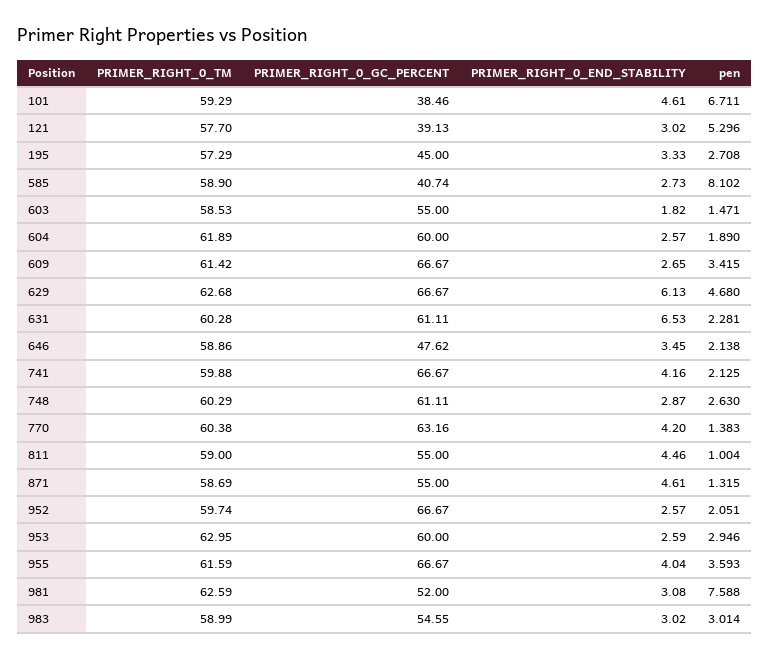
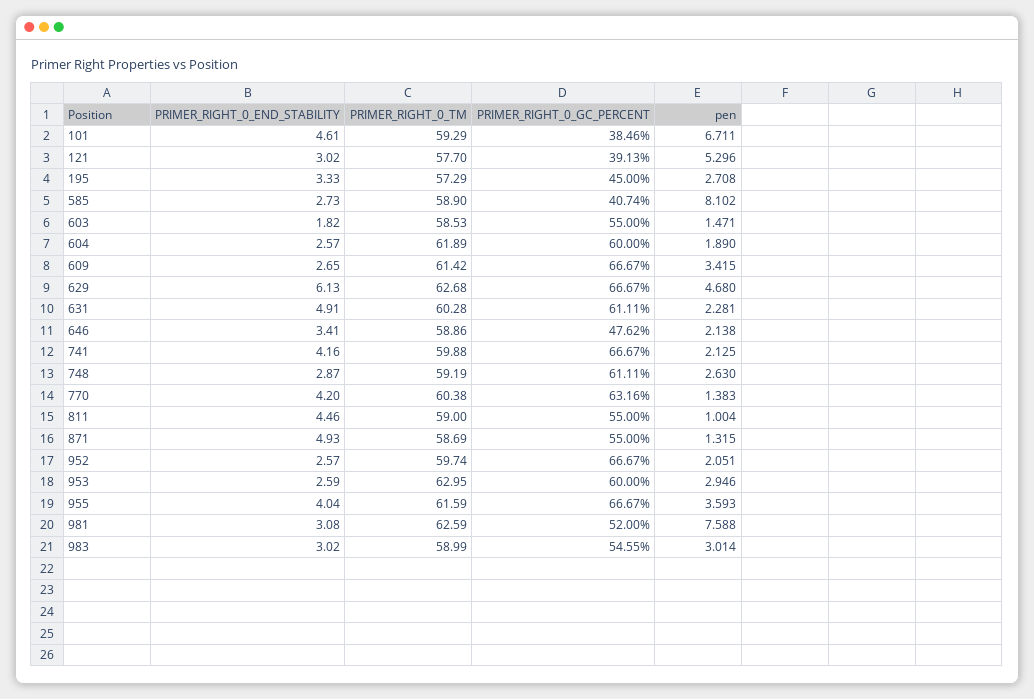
PRIMER_RIGHT_0_END_STABILITY, 631: 6.53 -> 4.91
PRIMER_RIGHT_0_END_STABILITY, 646: 3.45 -> 3.41
PRIMER_RIGHT_0_TM, 748: 60.29 -> 59.19
PRIMER_RIGHT_0_END_STABILITY, 871: 4.61 -> 4.93

